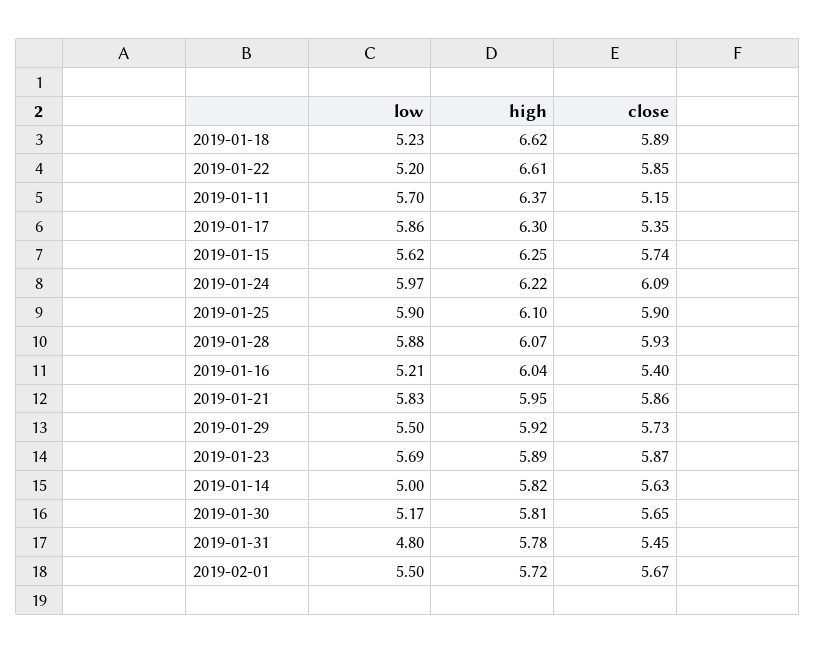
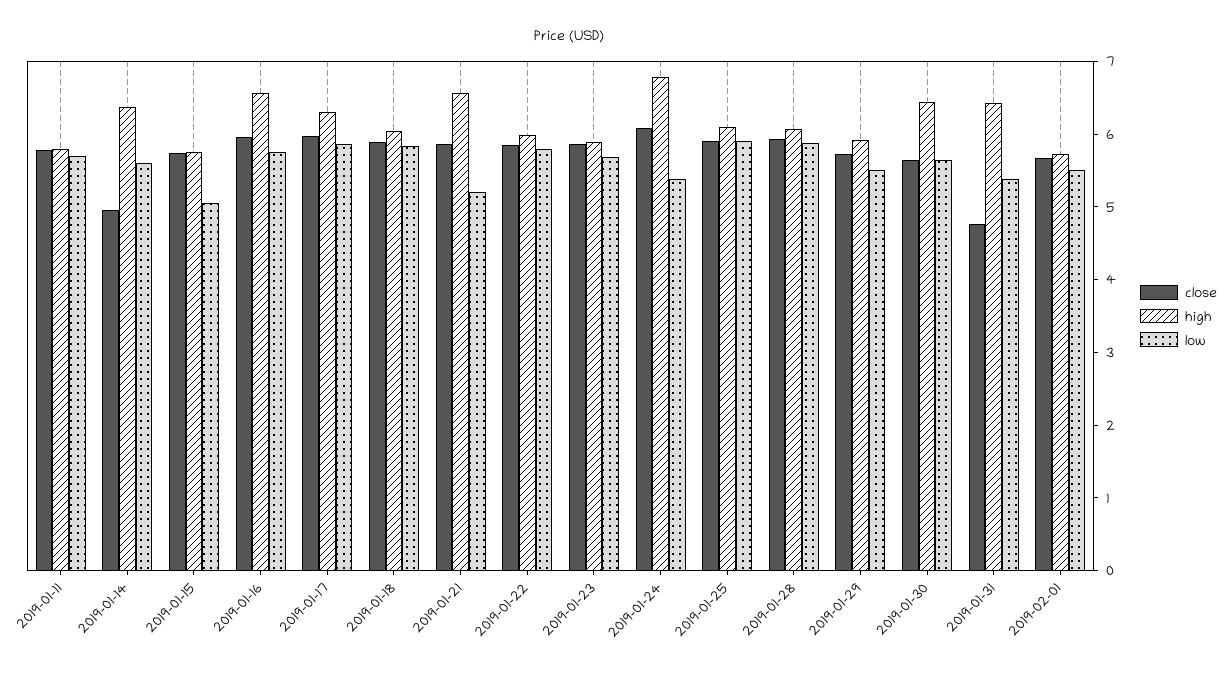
low, 2019-01-18: 5.23 -> 5.8
high, 2019-01-18: 6.62 -> 6
low, 2019-01-22: 5.2 -> 5.8
high, 2019-01-22: 6.61 -> 6
high, 2019-01-11: 6.37 -> 5.8
close, 2019-01-11: 5.15 -> 5.8
close, 2019-01-17: 5.35 -> 6
low, 2019-01-15: 5.62 -> 5
high, 2019-01-15: 6.25 -> 5.8
low, 2019-01-24: 5.97 -> 5.4
high, 2019-01-24: 6.22 -> 6.8
low, 2019-01-16: 5.21 -> 5.8
high, 2019-01-16: 6.04 -> 6.6
close, 2019-01-16: 5.4 -> 6
low, 2019-01-21: 5.83 -> 5.2
high, 2019-01-21: 5.95 -> 6.6
low, 2019-01-14: 5 -> 5.6
high, 2019-01-14: 5.82 -> 6.4
close, 2019-01-14: 5.63 -> 5
low, 2019-01-30: 5.17 -> 5.6
high, 2019-01-30: 5.81 -> 6.4
low, 2019-01-31: 4.8 -> 5.4
high, 2019-01-31: 5.78 -> 6.4
close, 2019-01-31: 5.45 -> 4.8

